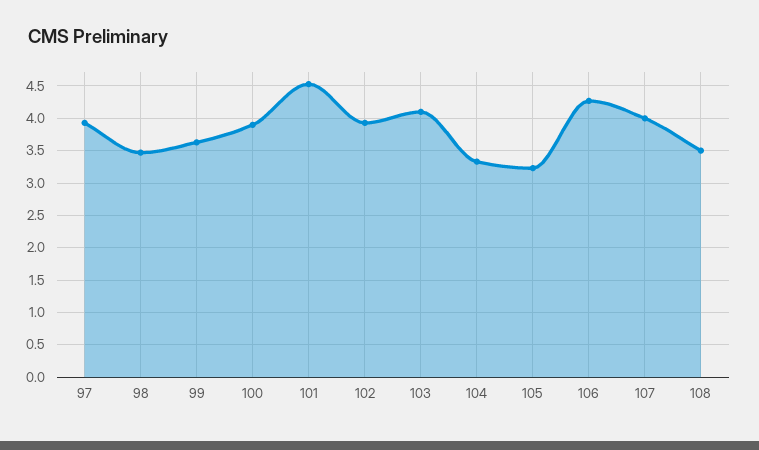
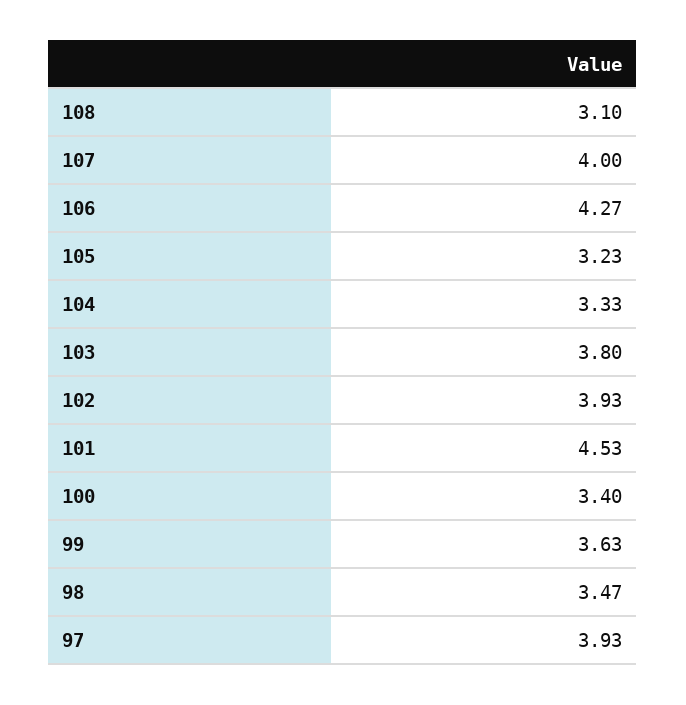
100: 3.9 -> 3.4
103: 4.1 -> 3.8
108: 3.5 -> 3.1

